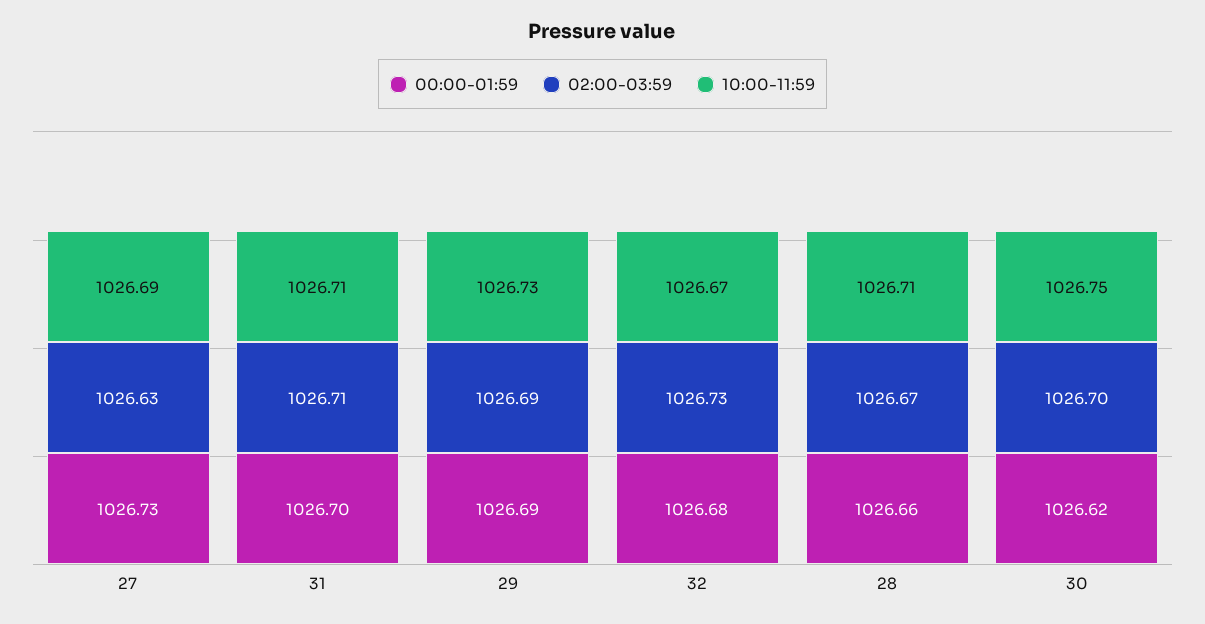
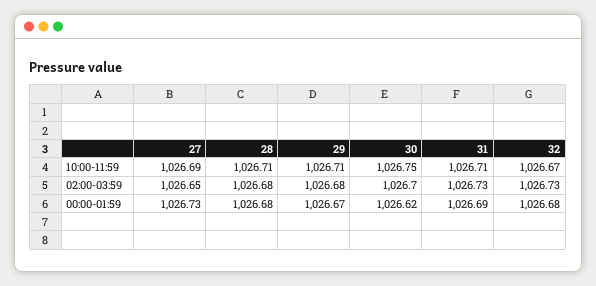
02:00-03:59, 27: 1026.63 -> 1026.65
00:00-01:59, 31: 1026.7 -> 1026.69
02:00-03:59, 31: 1026.71 -> 1026.73
00:00-01:59, 29: 1026.69 -> 1026.67
02:00-03:59, 29: 1026.69 -> 1026.68
10:00-11:59, 29: 1026.73 -> 1026.71
00:00-01:59, 28: 1026.66 -> 1026.68
02:00-03:59, 28: 1026.67 -> 1026.68

